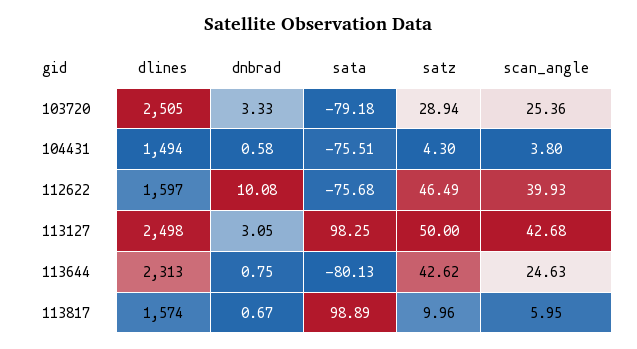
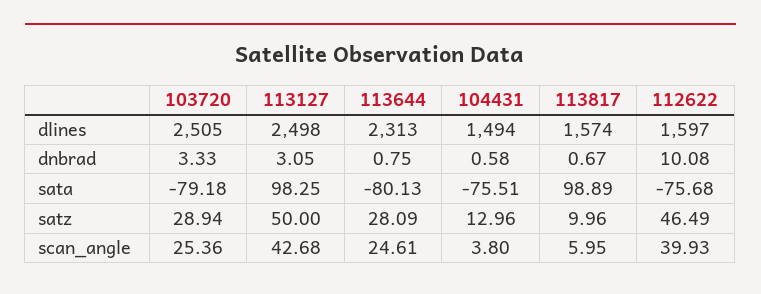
satz, 104431: 4.3 -> 12.96
satz, 113644: 42.62 -> 28.09
scan_angle, 113644: 24.63 -> 24.61

